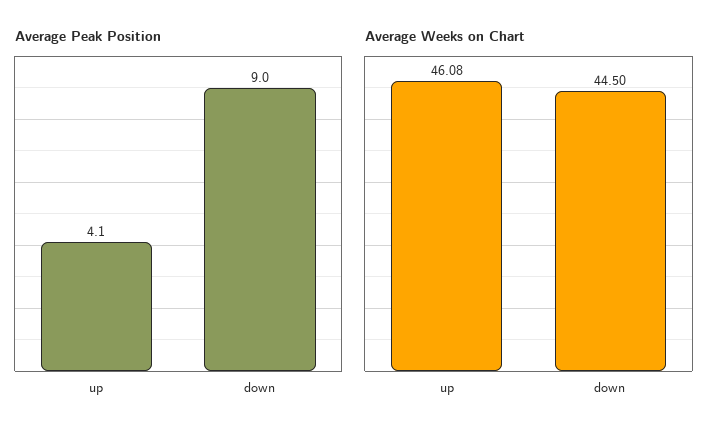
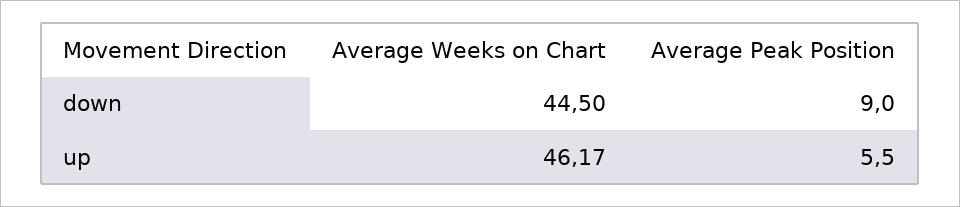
Average Peak Position, up: 4.1 -> 5.5
Average Weeks on Chart, up: 46.08 -> 46.17

